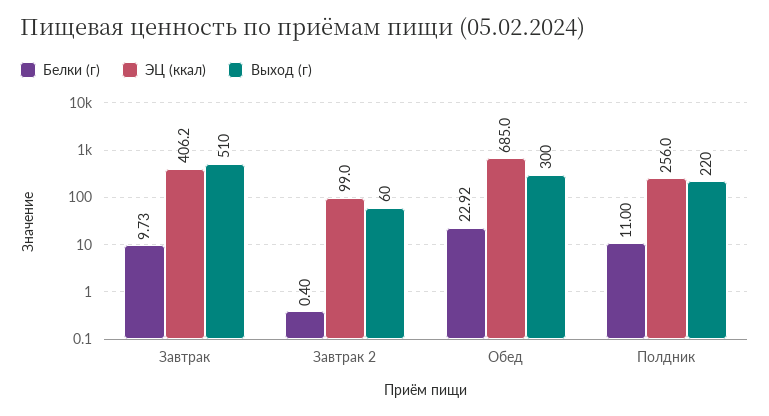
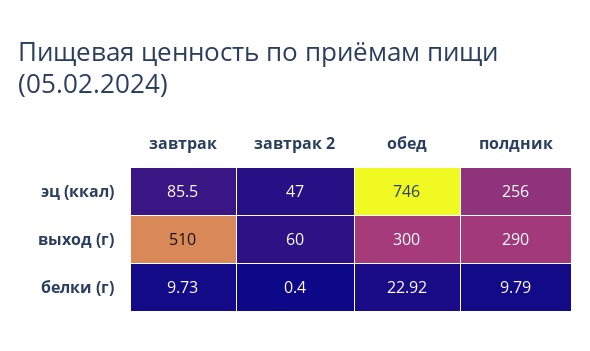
ЭЦ (ккал), Завтрак: 406.2 -> 85.5
ЭЦ (ккал), Завтрак 2: 99 -> 47
ЭЦ (ккал), Обед: 685 -> 746
Белки (г), Полдник: 11 -> 9.79
Выход (г), Полдник: 220 -> 290

